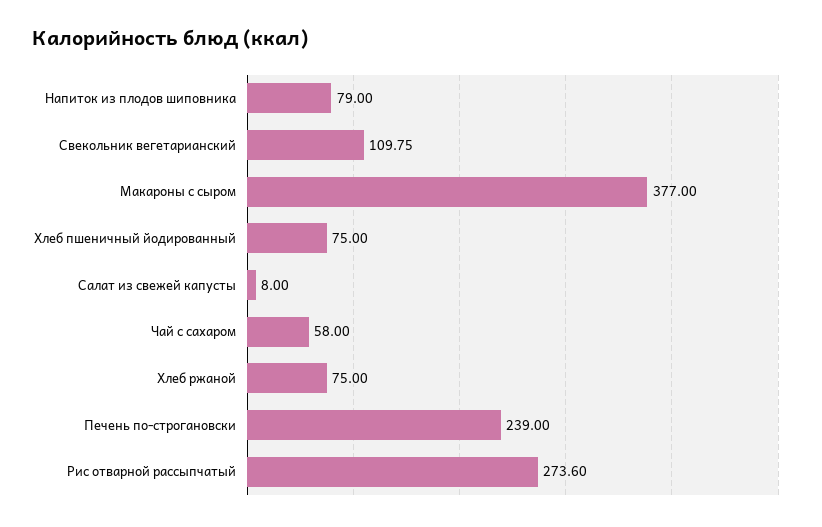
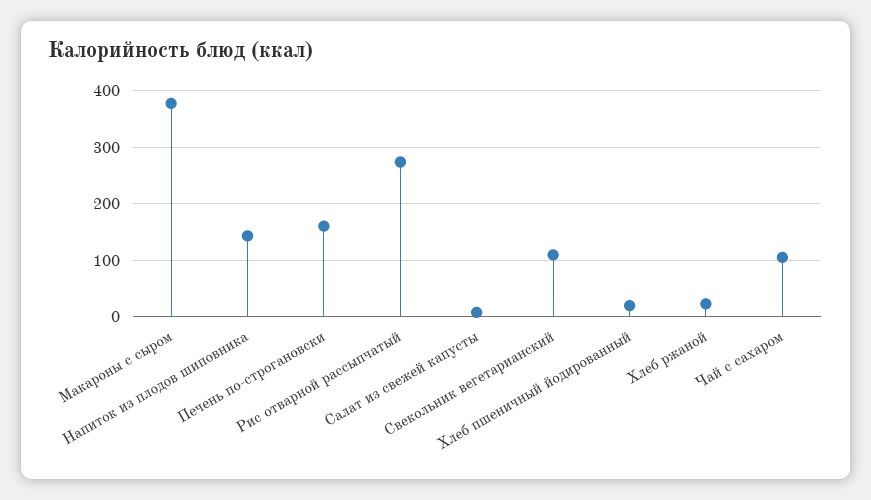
Напиток из плодов шиповника: 79 -> 140
Хлеб пшеничный йодированный: 75 -> 20
Чай с сахаром: 58 -> 100
Хлеб ржаной: 75 -> 20
Печень по-строгановски: 239 -> 160

